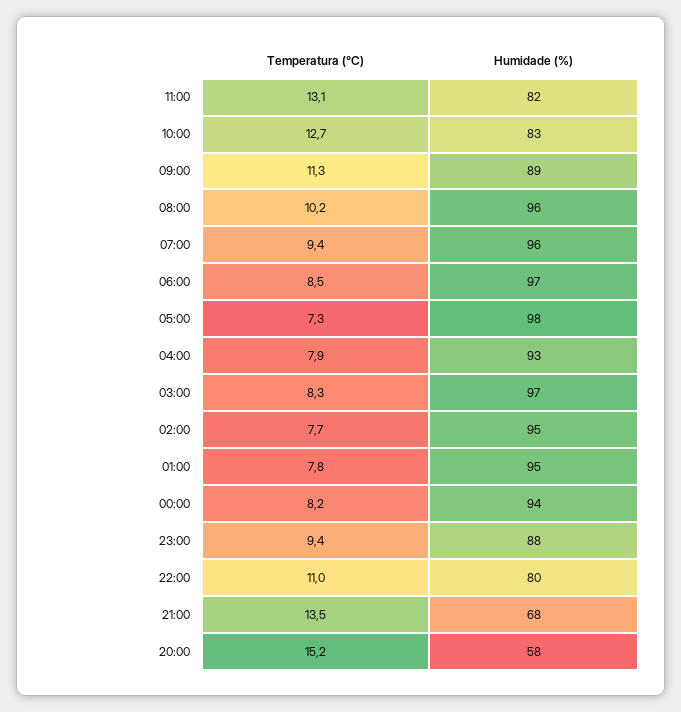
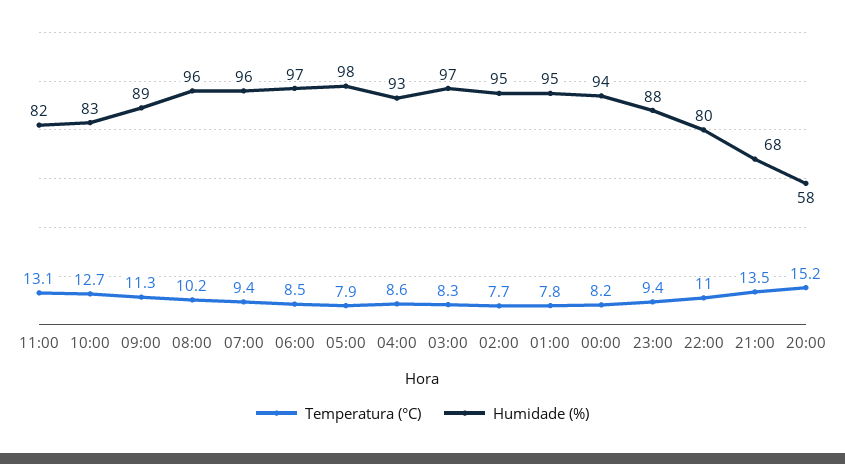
Temperatura (°C), 05:00: 7.3 -> 7.9
Temperatura (°C), 04:00: 7.9 -> 8.6

